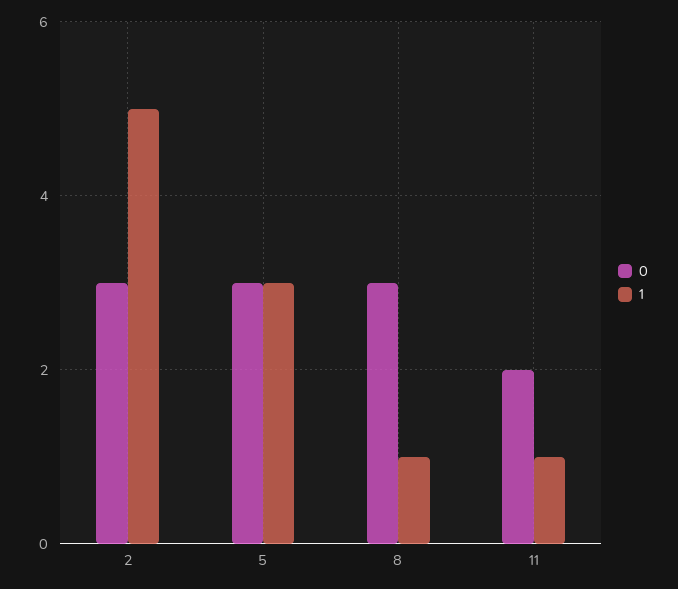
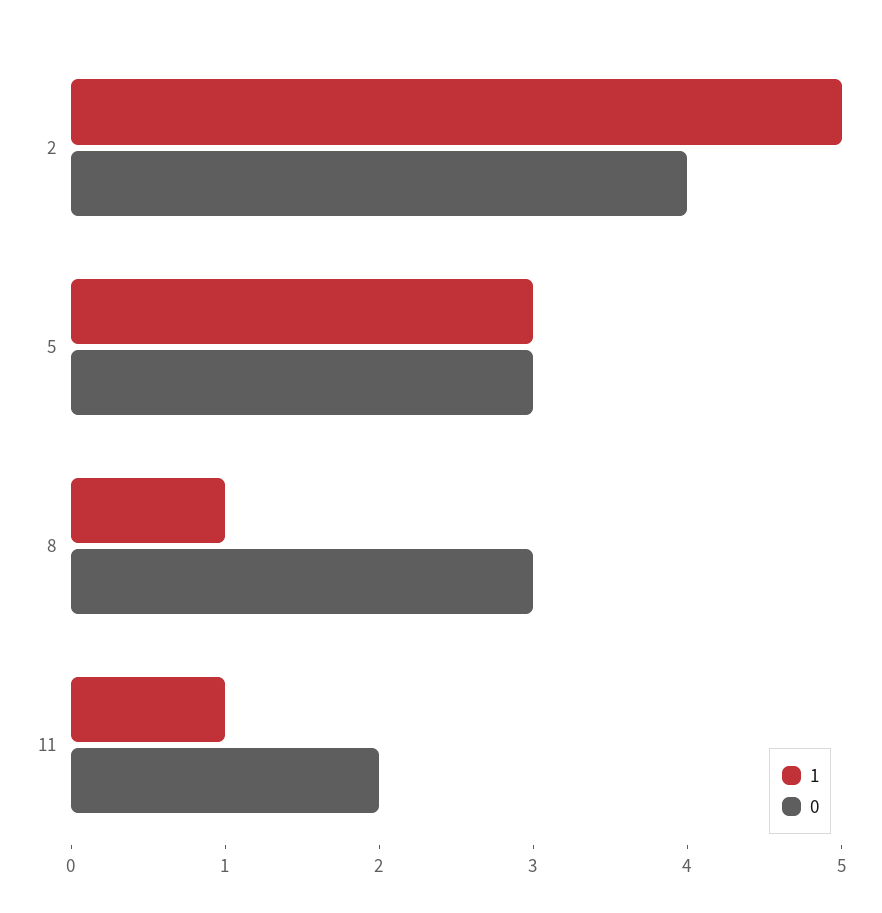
0, 2: 3 -> 4

